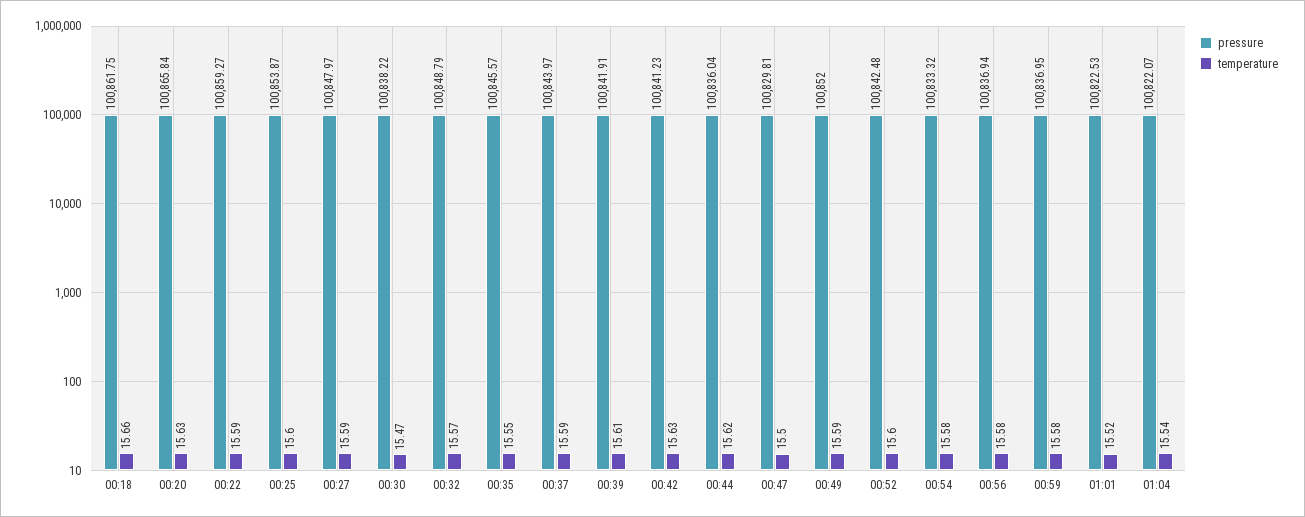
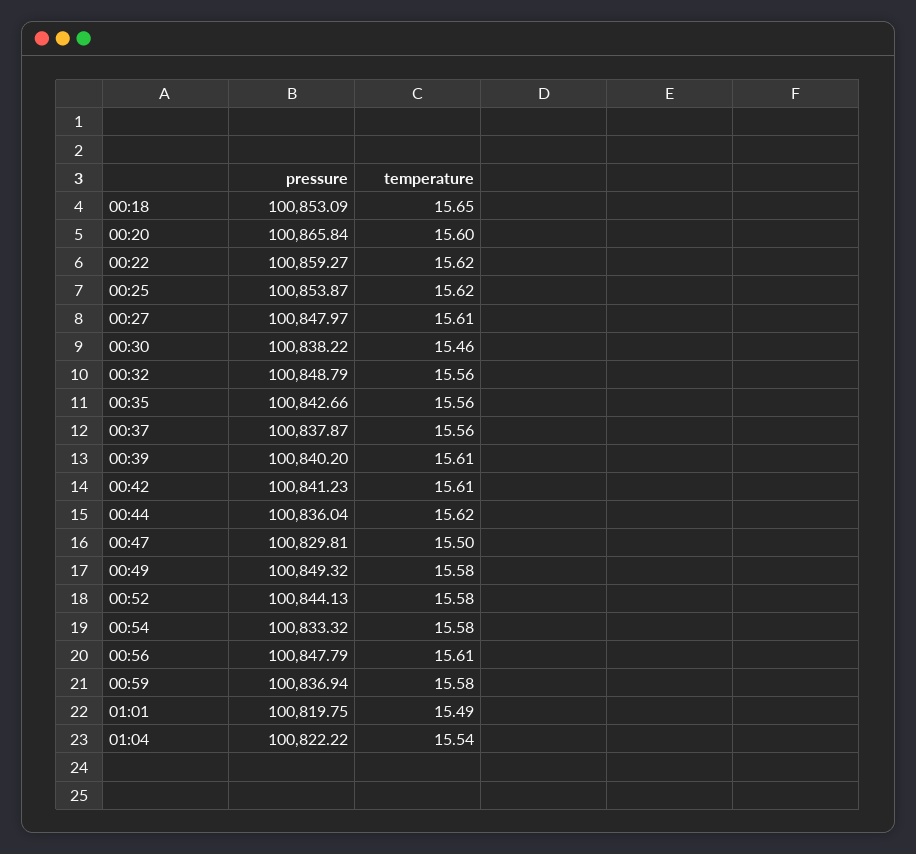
pressure, 00:18: 100861.75 -> 100853.09
temperature, 00:18: 15.66 -> 15.65
temperature, 00:20: 15.63 -> 15.6
temperature, 00:22: 15.59 -> 15.62
temperature, 00:25: 15.6 -> 15.62
temperature, 00:27: 15.59 -> 15.61
temperature, 00:30: 15.47 -> 15.46
temperature, 00:32: 15.57 -> 15.56
pressure, 00:35: 100845.57 -> 100842.66
temperature, 00:35: 15.55 -> 15.56
pressure, 00:37: 100843.97 -> 100837.87
temperature, 00:37: 15.59 -> 15.56
pressure, 00:39: 100841.91 -> 100840.2
temperature, 00:42: 15.63 -> 15.61
pressure, 00:49: 100852 -> 100849.32
temperature, 00:49: 15.59 -> 15.58
pressure, 00:52: 100842.48 -> 100844.13
temperature, 00:52: 15.6 -> 15.58
pressure, 00:56: 100836.94 -> 100847.79
temperature, 00:56: 15.58 -> 15.61
pressure, 00:59: 100836.95 -> 100836.94
pressure, 01:01: 100822.53 -> 100819.75
temperature, 01:01: 15.52 -> 15.49
pressure, 01:04: 100822.07 -> 100822.22

